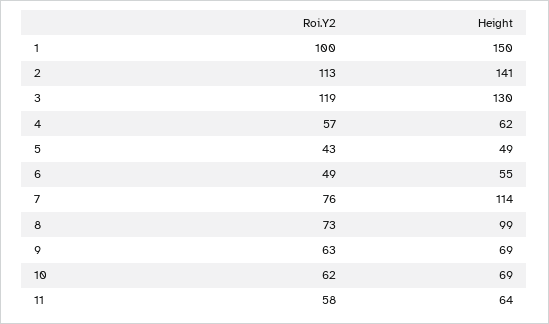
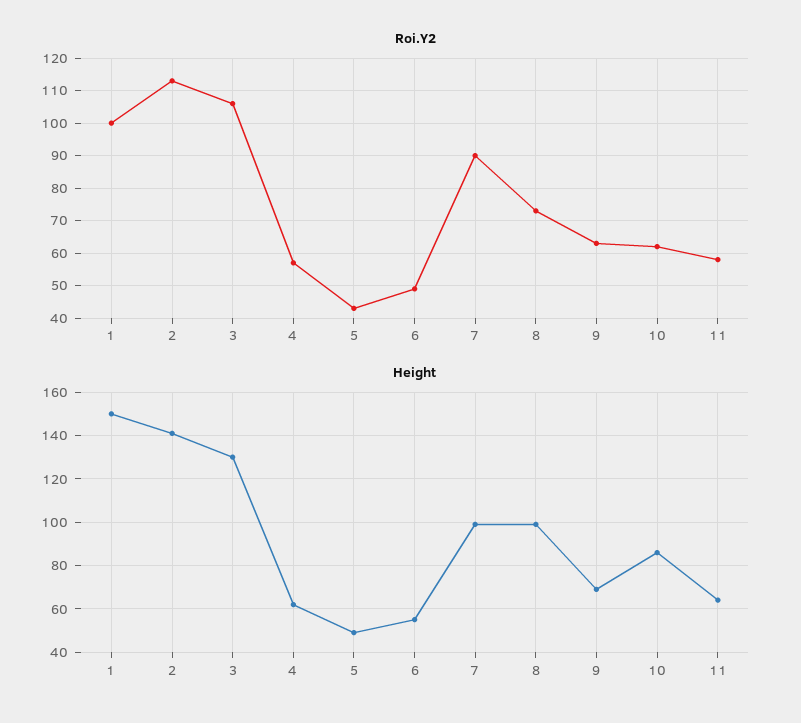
Roi.Y2, 3: 119 -> 105
Roi.Y2, 7: 76 -> 90
Height, 7: 114 -> 100
Height, 10: 69 -> 85

